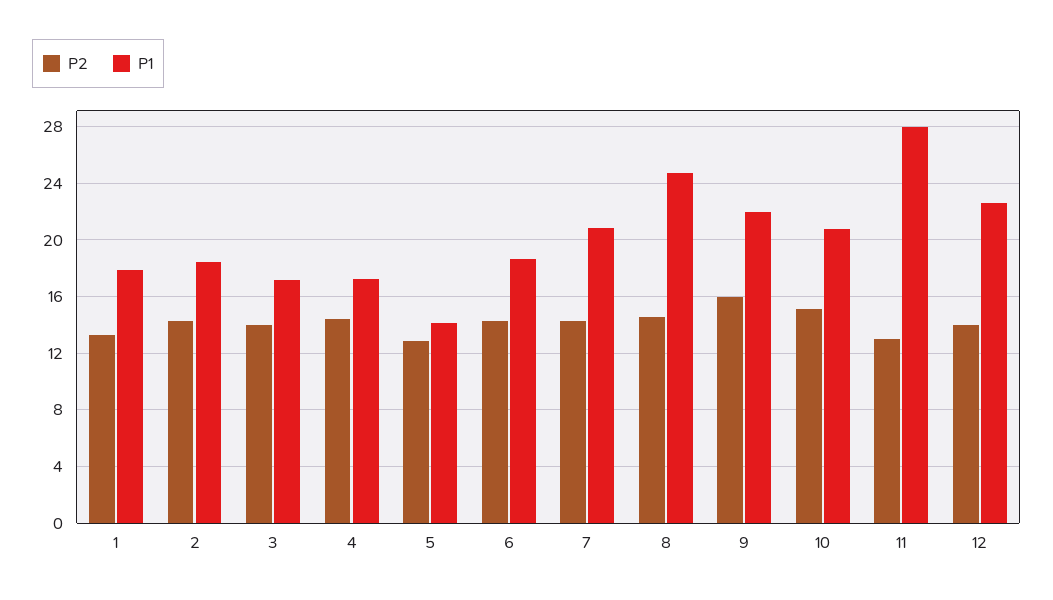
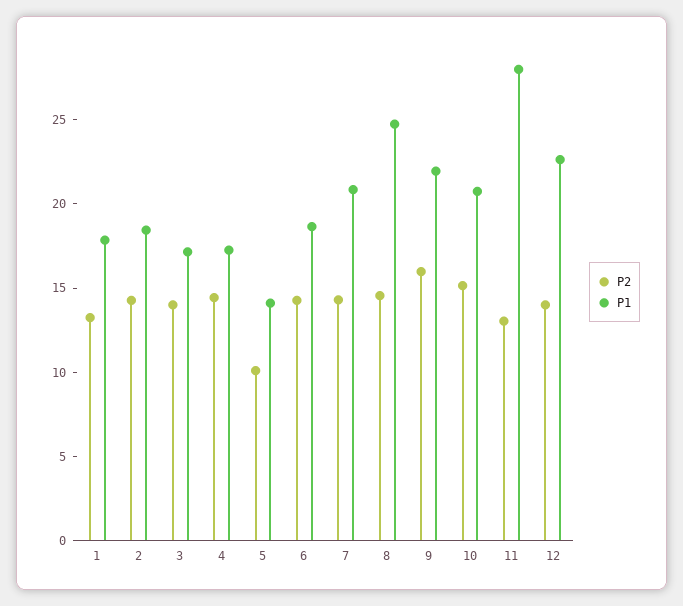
P2, 5: 13 -> 10

